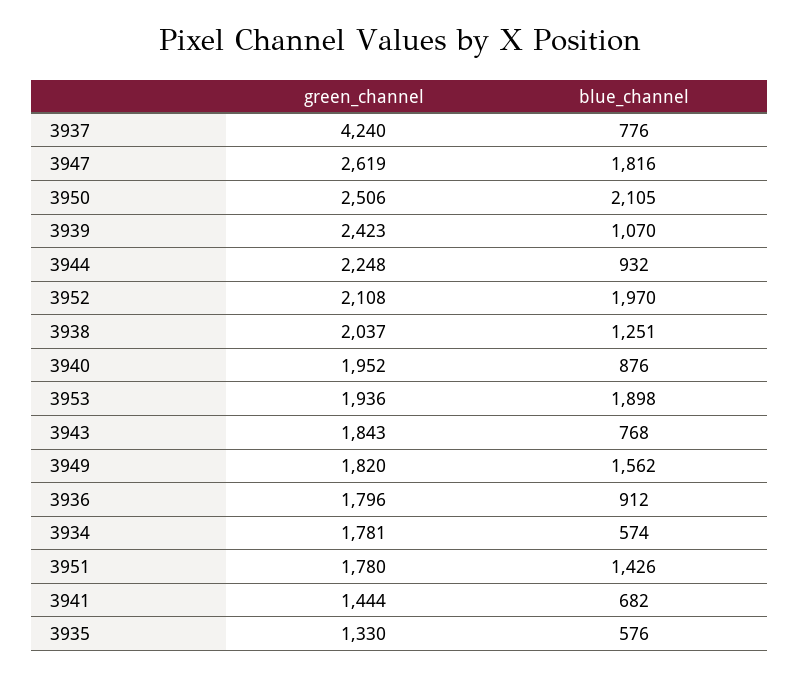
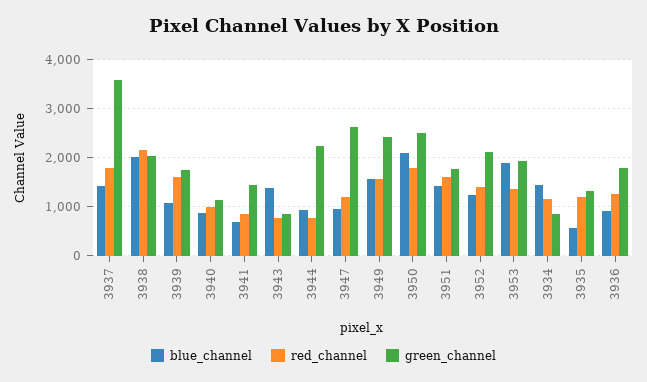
green_channel, 3937: 4240 -> 3600
blue_channel, 3937: 776 -> 1400
blue_channel, 3947: 1816 -> 1000
green_channel, 3939: 2423 -> 1800
blue_channel, 3952: 1970 -> 1200
blue_channel, 3938: 1251 -> 2000
green_channel, 3940: 1952 -> 1200
green_channel, 3943: 1843 -> 800
blue_channel, 3943: 768 -> 1400
green_channel, 3949: 1820 -> 2400
green_channel, 3934: 1781 -> 800
blue_channel, 3934: 574 -> 1400
red_channel, 3937: none -> 1800
red_channel, 3938: none -> 2200
red_channel, 3939: none -> 1600
red_channel, 3940: none -> 1000
red_channel, 3941: none -> 800
red_channel, 3943: none -> 800
red_channel, 3944: none -> 800
red_channel, 3947: none -> 1200
red_channel, 3949: none -> 1600
red_channel, 3950: none -> 1800
red_channel, 3951: none -> 1600
red_channel, 3952: none -> 1400
red_channel, 3953: none -> 1400
red_channel, 3934: none -> 1200
red_channel, 3935: none -> 1200
red_channel, 3936: none -> 1200

